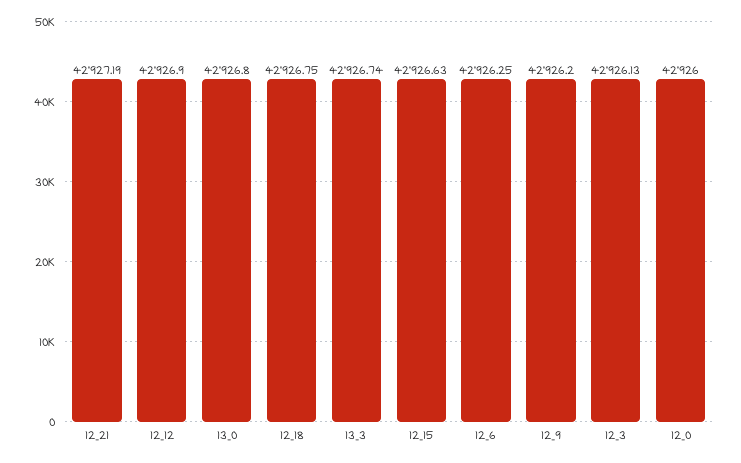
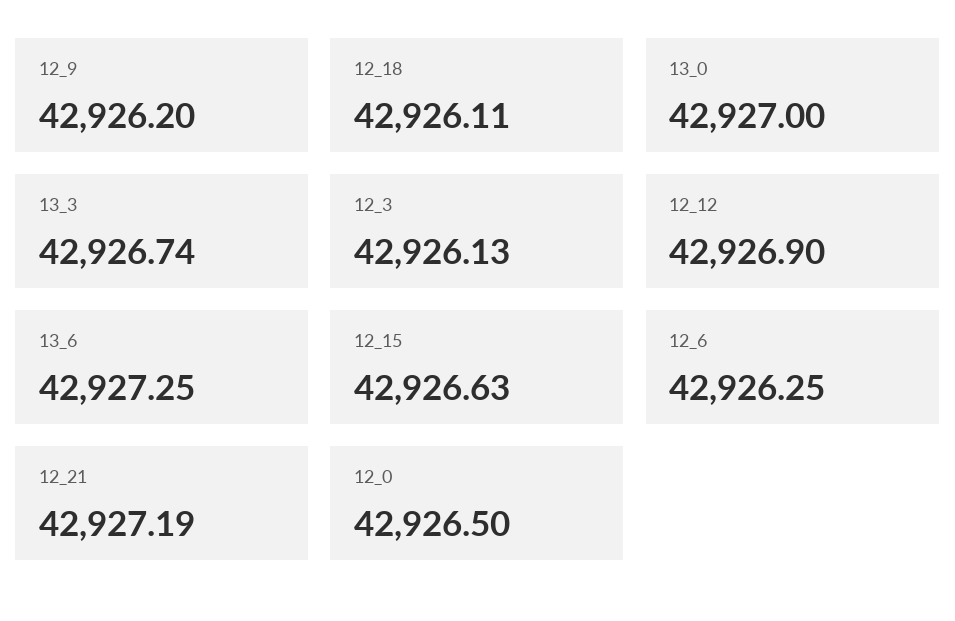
13_0: 42926.8 -> 42927
12_18: 42926.75 -> 42926.11
12_0: 42926 -> 42926.5
13_6: none -> 42927.25

